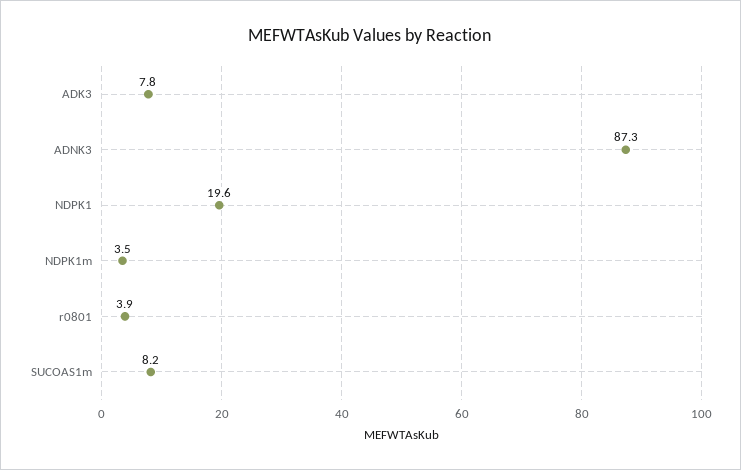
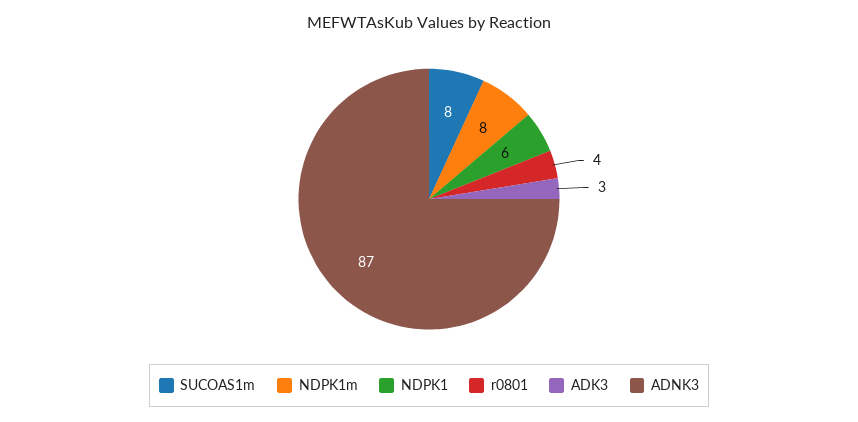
ADK3: 7.8 -> 3
NDPK1: 19.6 -> 6
NDPK1m: 3.5 -> 8

